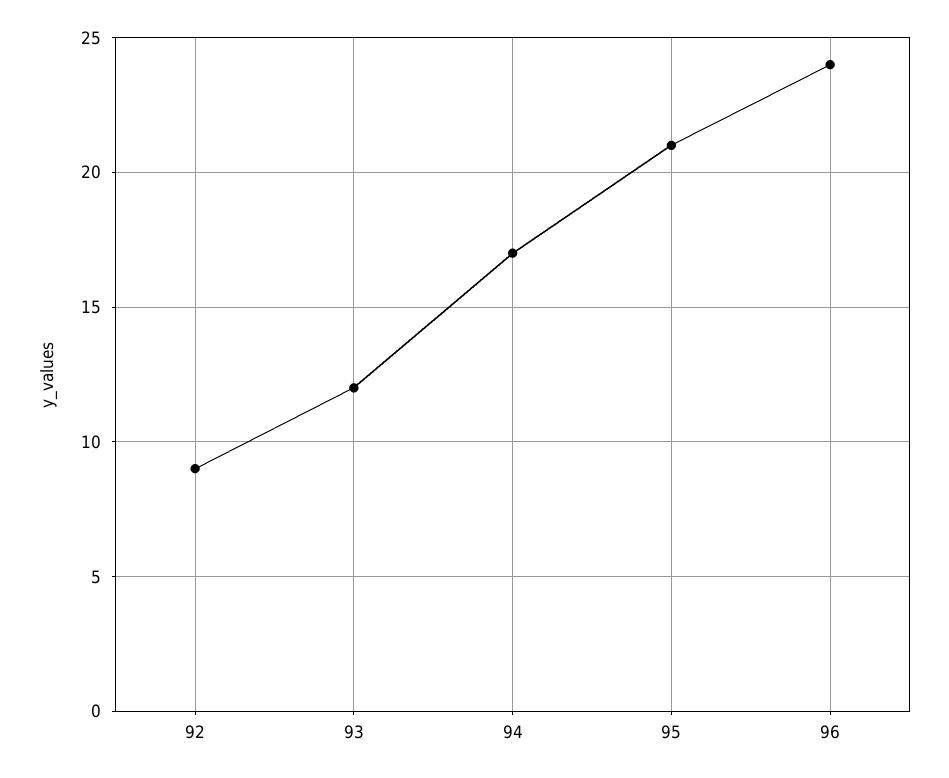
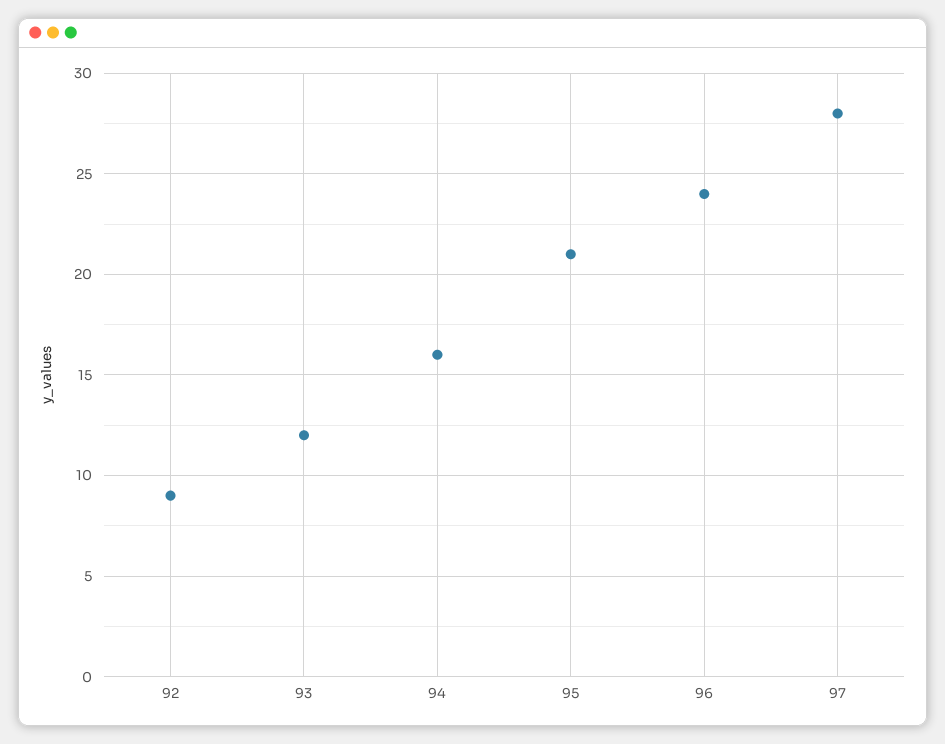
94: 17 -> 16
97: none -> 28

